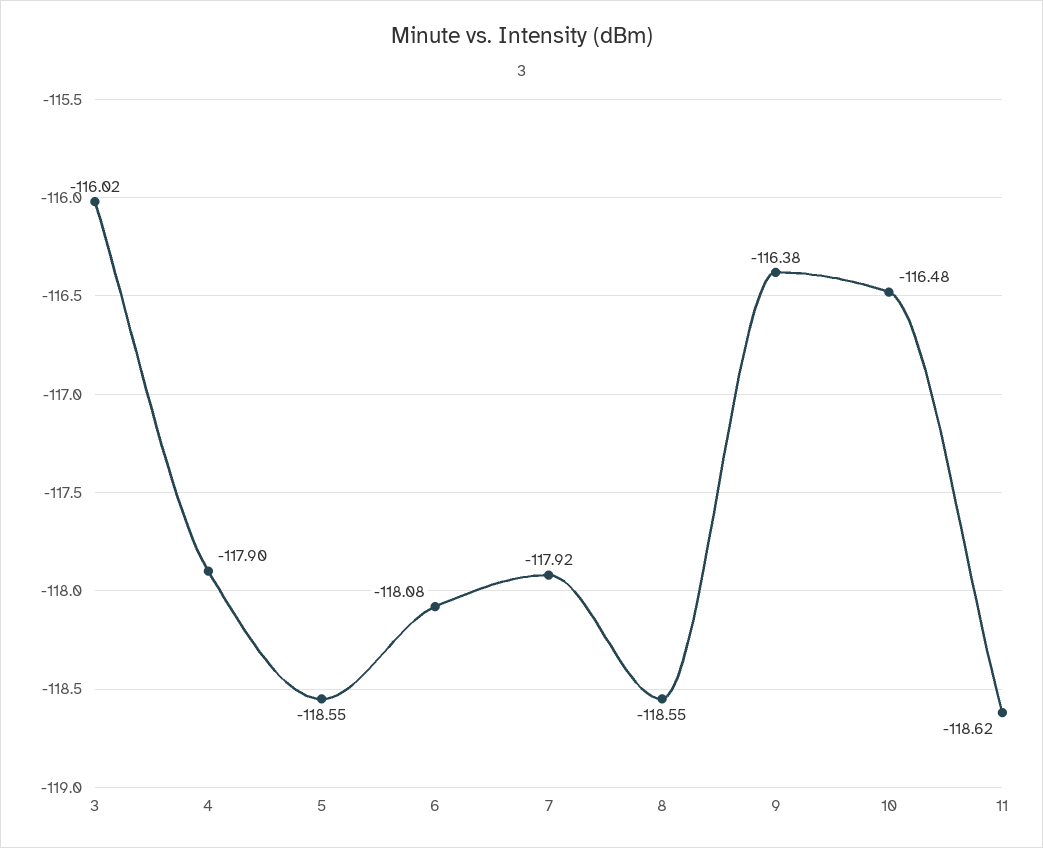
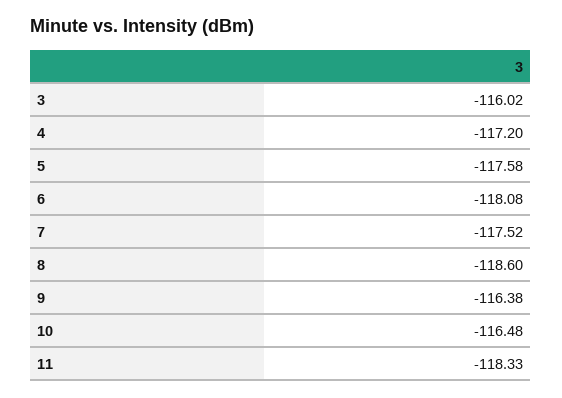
4: -117.9 -> -117.2
5: -118.55 -> -117.58
7: -117.92 -> -117.52
8: -118.55 -> -118.6
11: -118.62 -> -118.33

